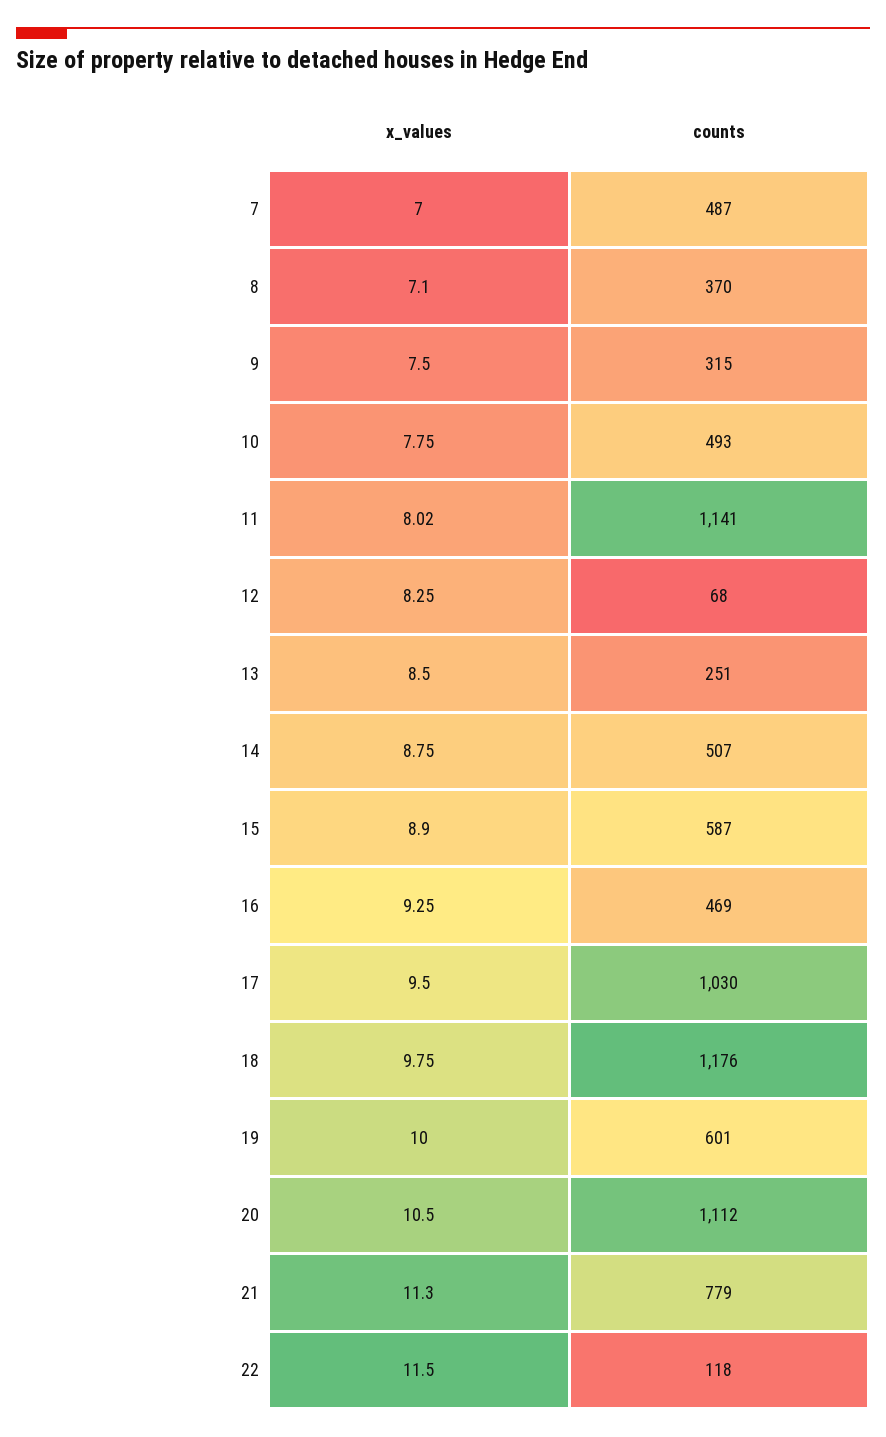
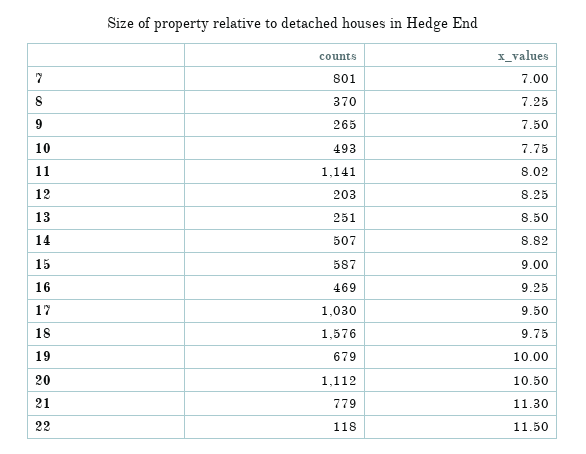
counts, 7: 487 -> 801
x_values, 8: 7.1 -> 7.25
counts, 9: 315 -> 265
counts, 12: 68 -> 203
x_values, 14: 8.75 -> 8.82
x_values, 15: 8.9 -> 9
counts, 18: 1176 -> 1576
counts, 19: 601 -> 679

